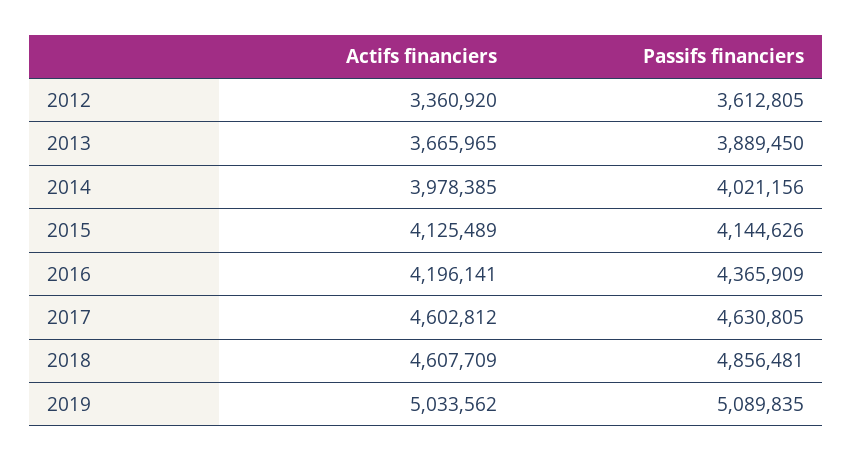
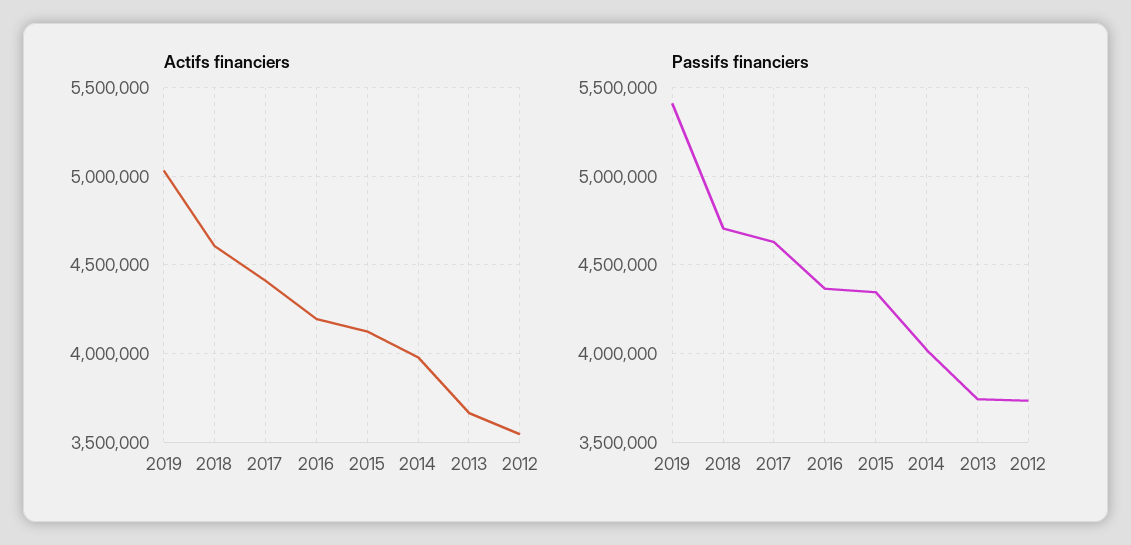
Actifs financiers, 2012: 3360920 -> 3550000
Passifs financiers, 2012: 3612805 -> 3750000
Passifs financiers, 2013: 3889450 -> 3750000
Passifs financiers, 2015: 4144626 -> 4350000
Actifs financiers, 2017: 4602812 -> 4400000
Passifs financiers, 2018: 4856481 -> 4700000
Passifs financiers, 2019: 5089835 -> 5400000

